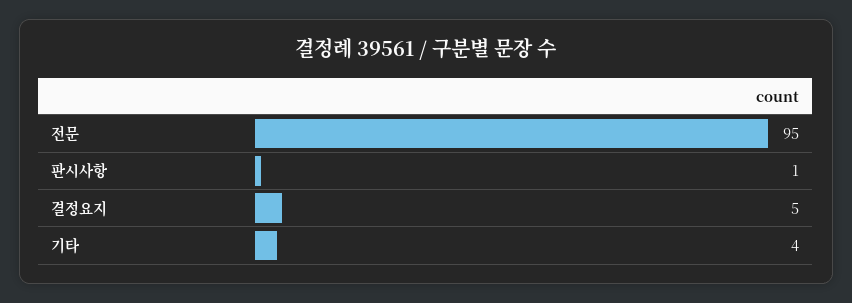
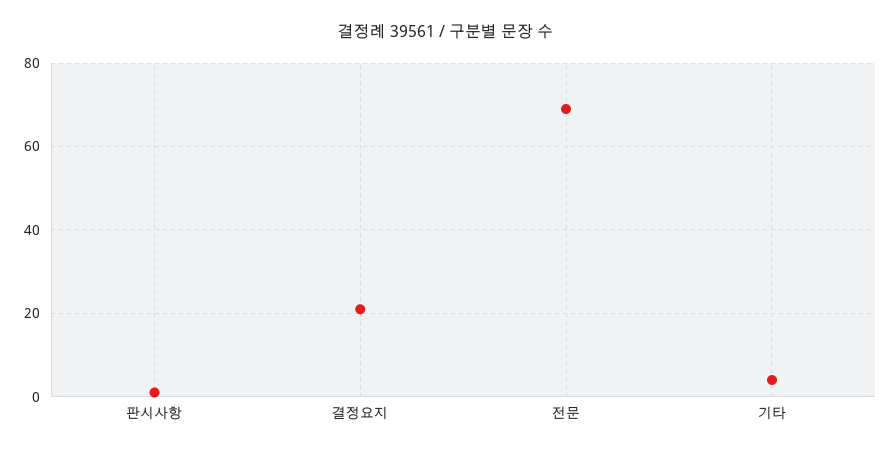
전문: 95 -> 70
결정요지: 5 -> 20

